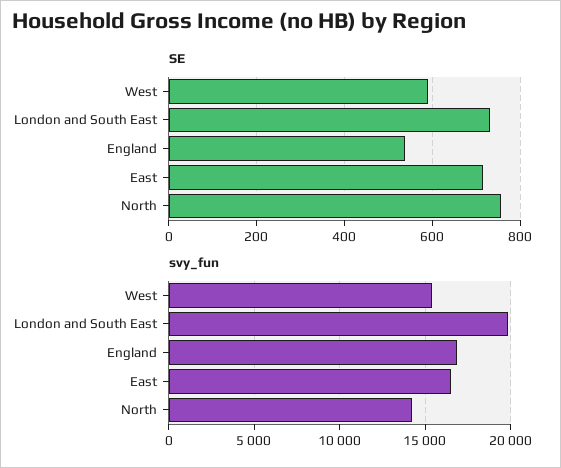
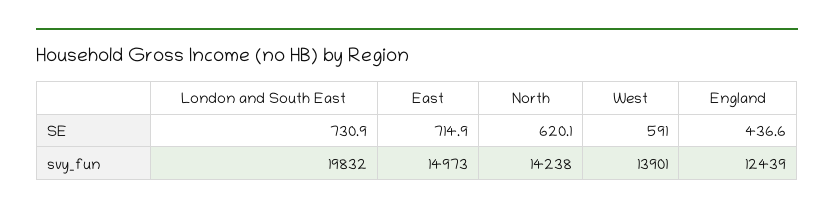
SE, England: 540 -> 436.6
SE, North: 760 -> 620.1
svy_fun, West: 15500 -> 13901
svy_fun, England: 17000 -> 12439
svy_fun, East: 16500 -> 14973

